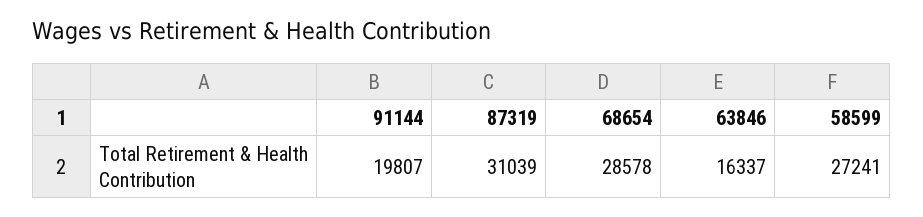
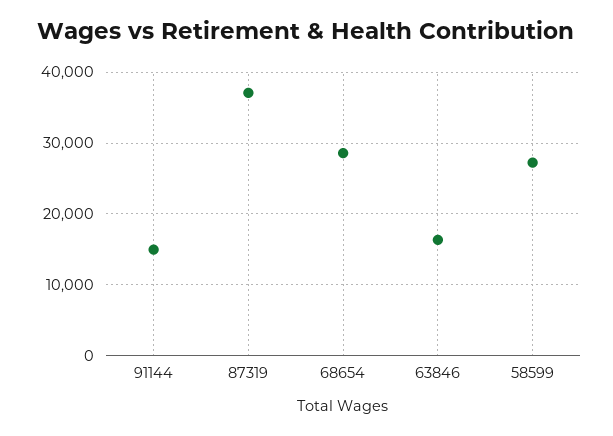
91144: 19807 -> 15000
87319: 31039 -> 37000

